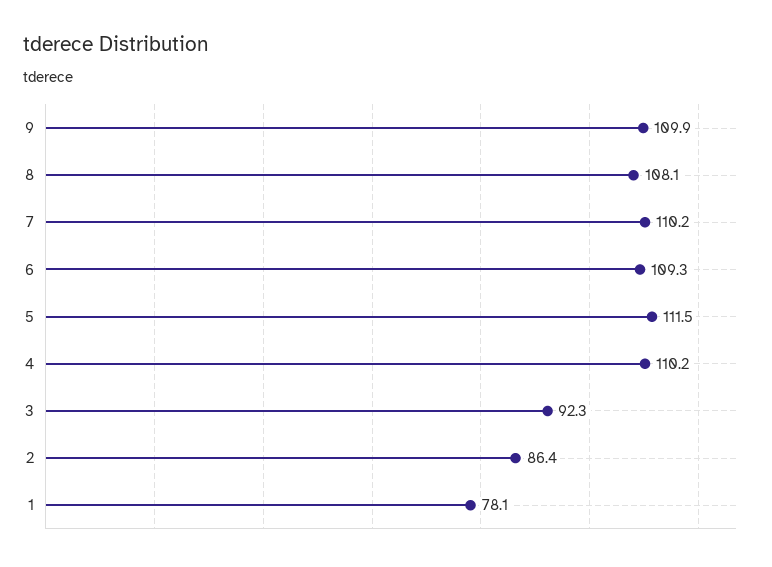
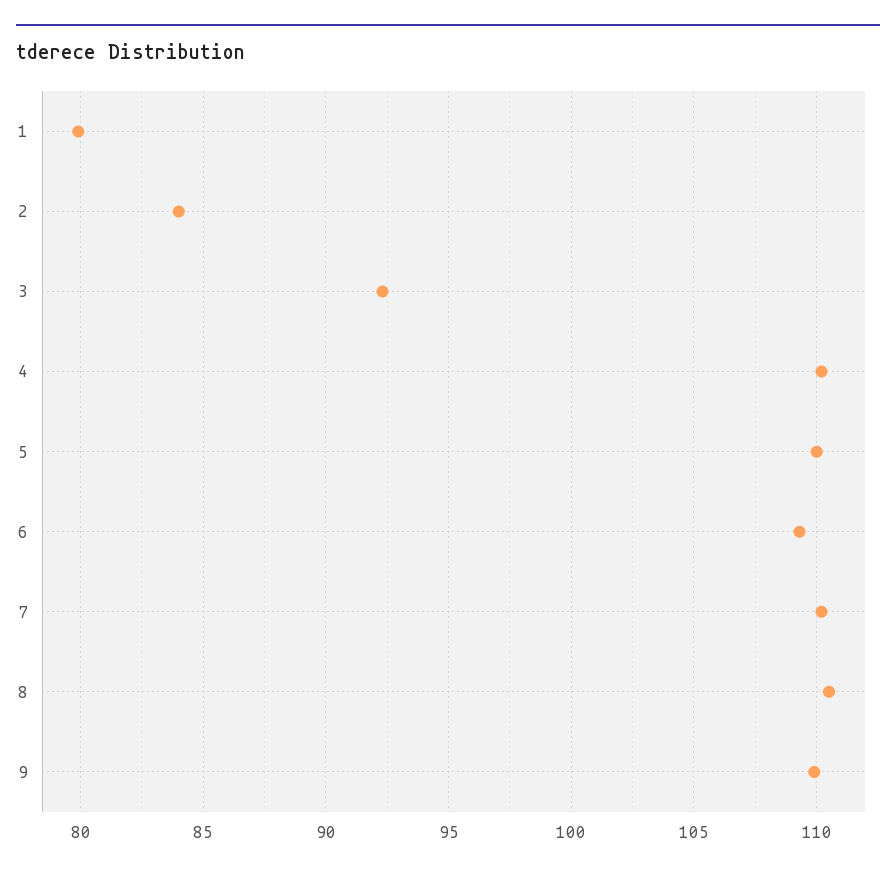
8: 108.1 -> 110.5
5: 111.5 -> 110
2: 86.4 -> 84
1: 78.1 -> 80

